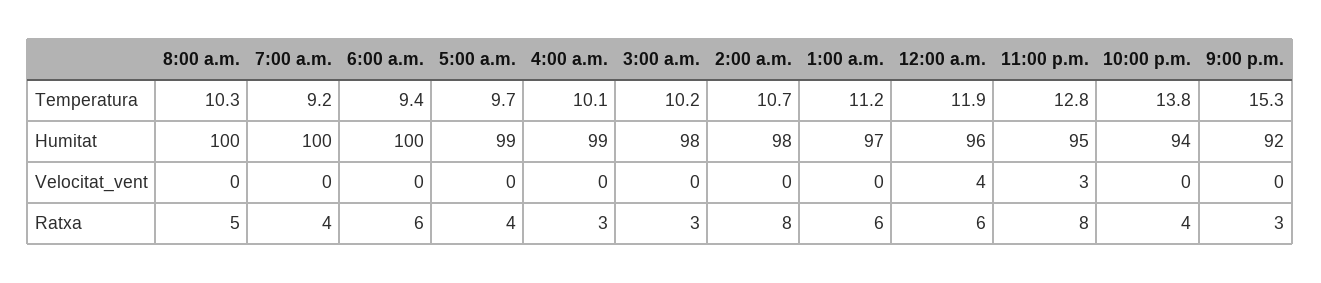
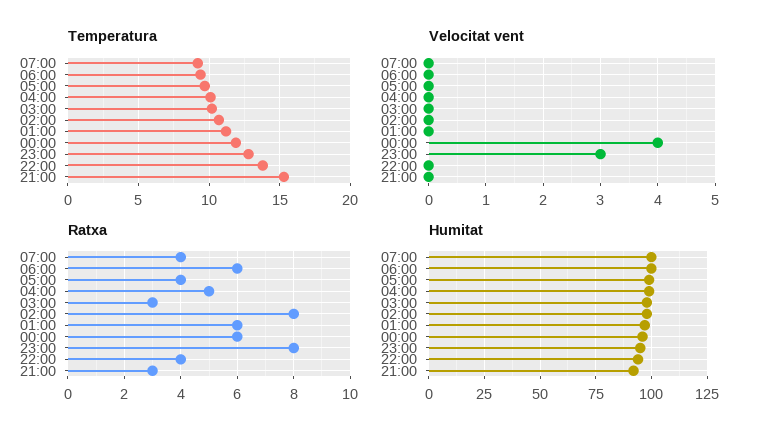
Temperatura, 8:00 a.m.: 10.3 -> none
Humitat, 8:00 a.m.: 100 -> none
Velocitat_vent, 8:00 a.m.: 0 -> none
Ratxa, 8:00 a.m.: 5 -> none
Ratxa, 4:00 a.m.: 3 -> 5

